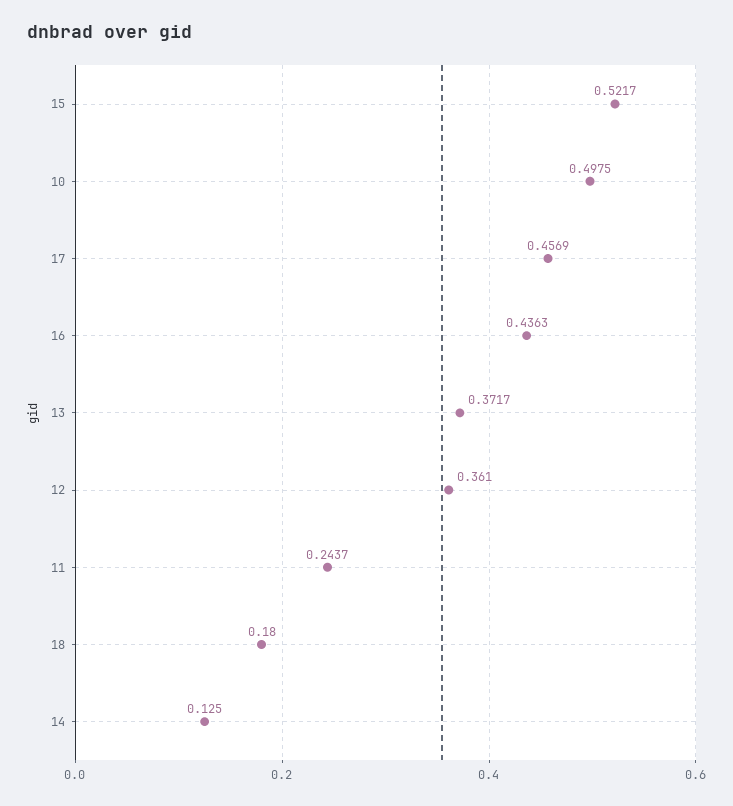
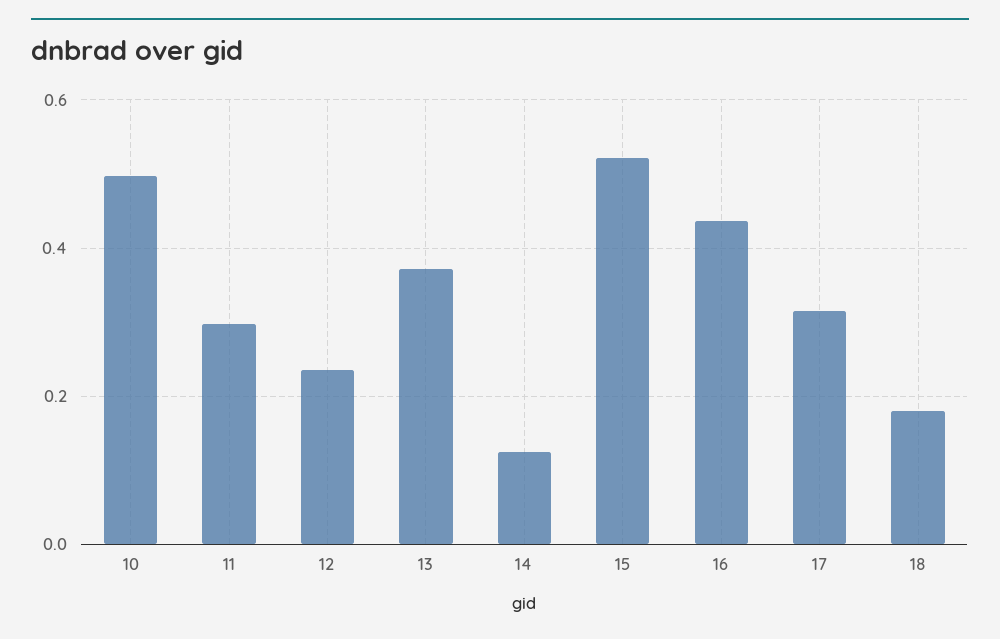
17: 0.4569 -> 0.32
12: 0.361 -> 0.24
11: 0.2437 -> 0.3

